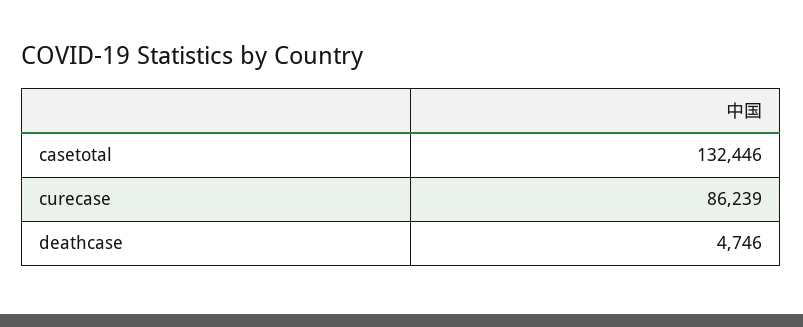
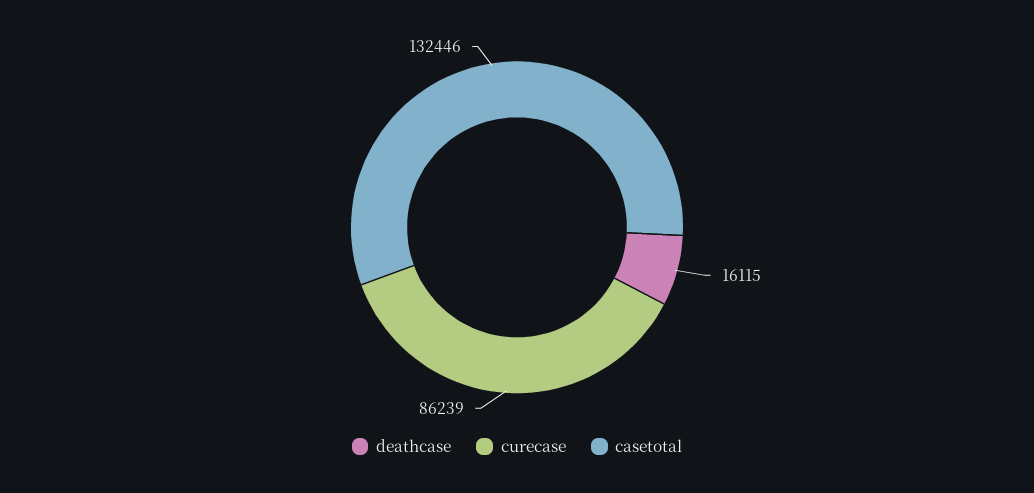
deathcase: 4746 -> 16115

